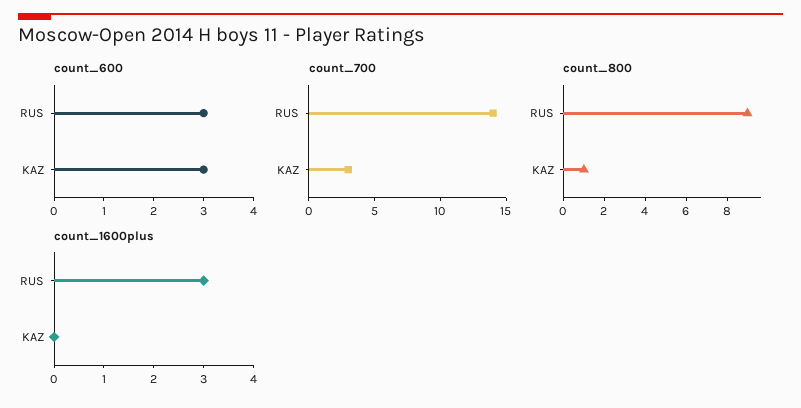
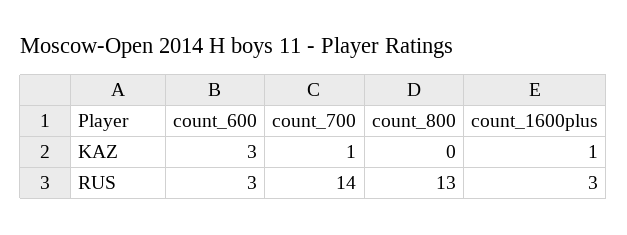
count_700, KAZ: 3 -> 1
count_800, RUS: 9 -> 13
count_800, KAZ: 1 -> 0
count_1600plus, KAZ: 0 -> 1

